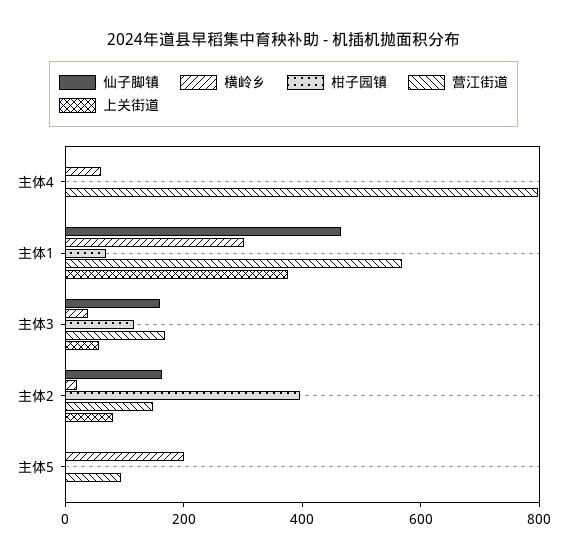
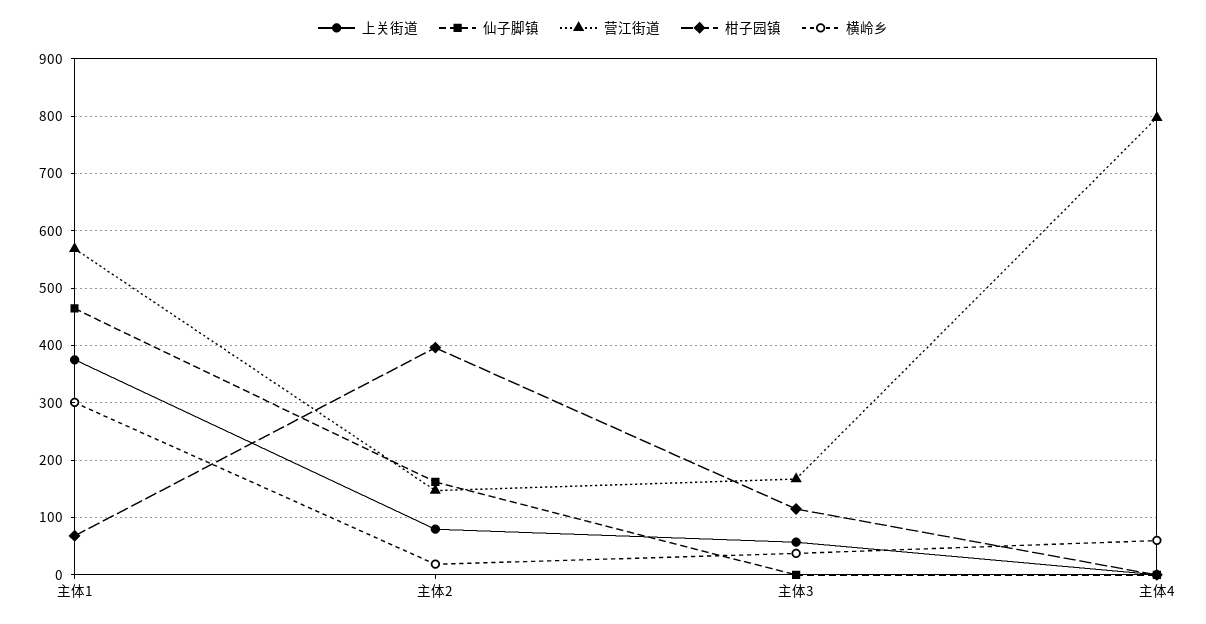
仙子脚镇, 主体3: 150 -> 0
仙子脚镇, 主体5: 0 -> none
横岭乡, 主体5: 200 -> none
柑子园镇, 主体5: 0 -> none
营江街道, 主体5: 100 -> none
上关街道, 主体5: 0 -> none

